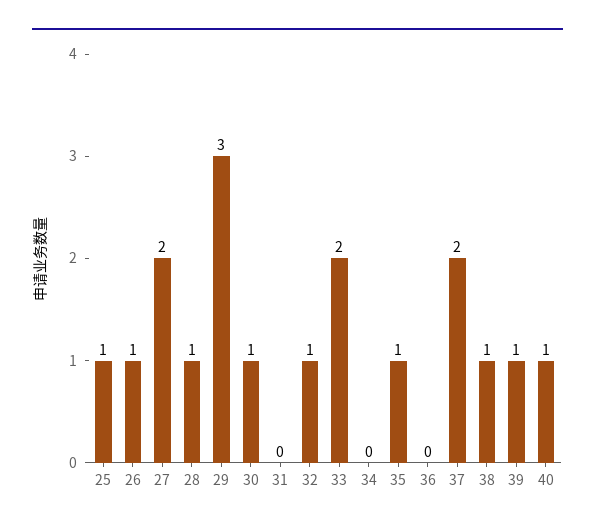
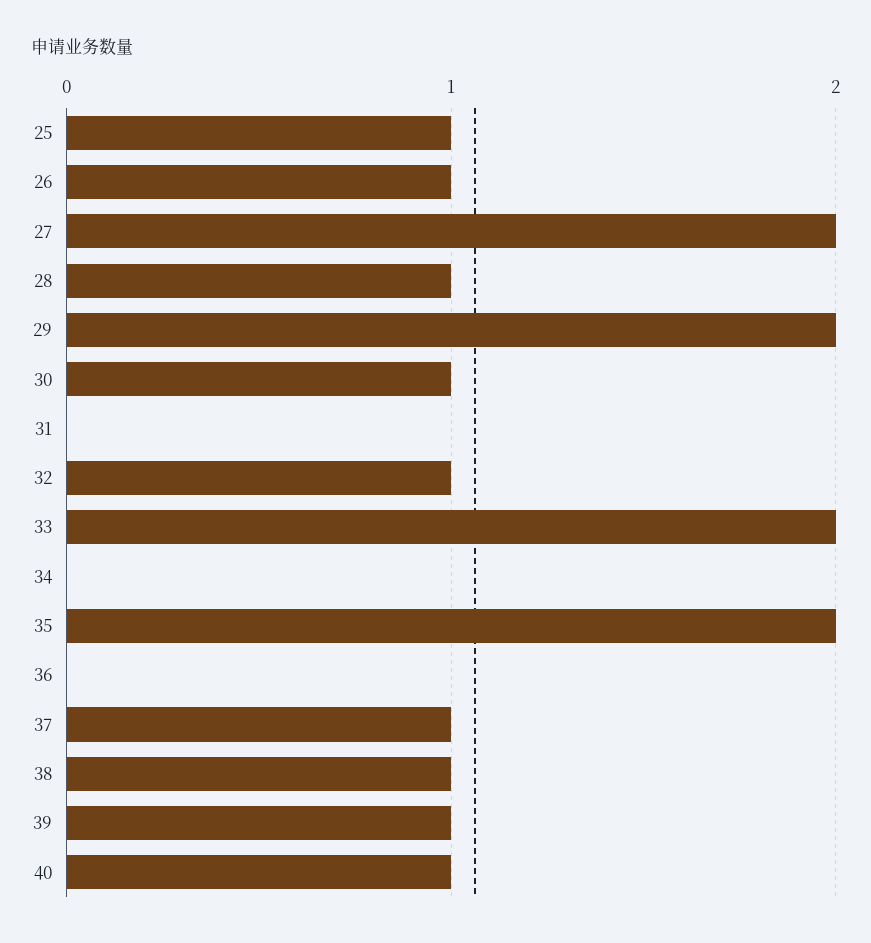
29: 3 -> 2
35: 1 -> 2
37: 2 -> 1

